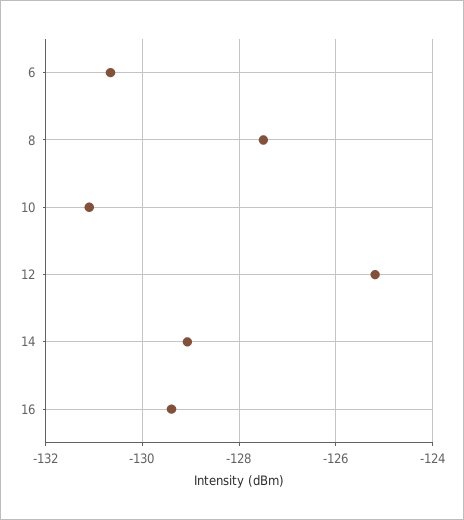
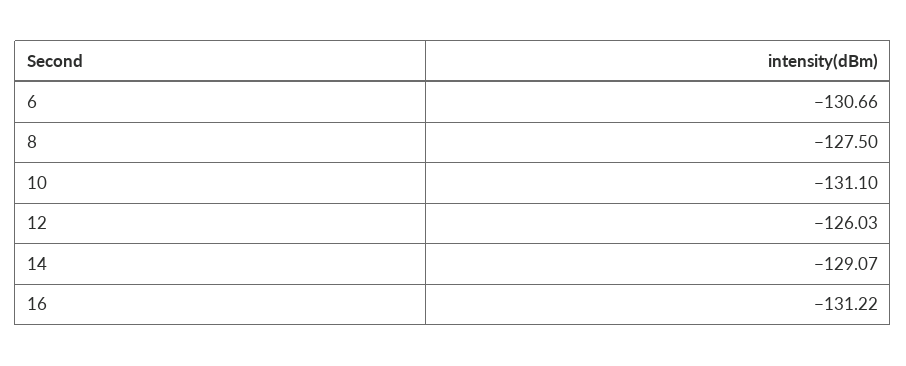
12: -125.2 -> -126.03
16: -129.4 -> -131.22

